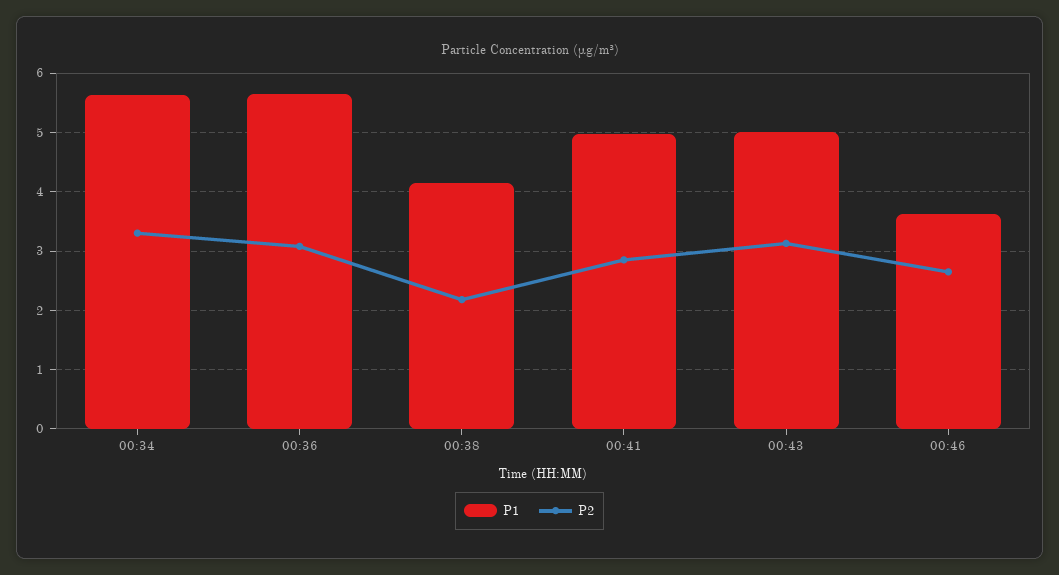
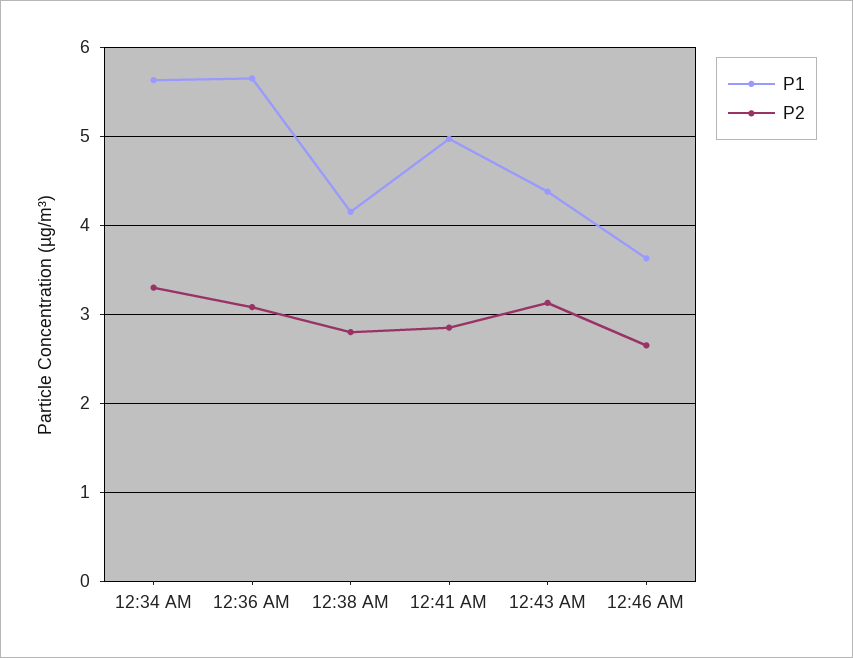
P2, 00:38: 2.2 -> 2.8
P1, 00:43: 5 -> 4.4

